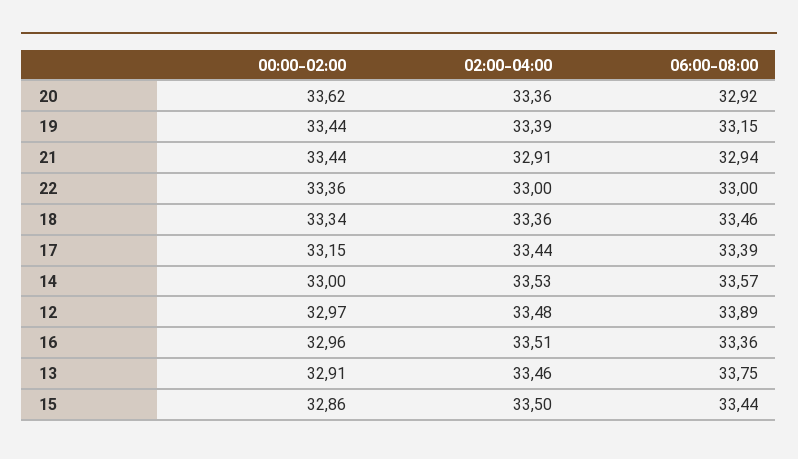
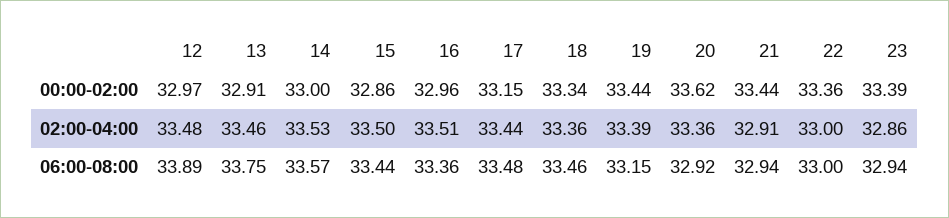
06:00-08:00, 17: 33.39 -> 33.48
00:00-02:00, 23: none -> 33.39
02:00-04:00, 23: none -> 32.86
06:00-08:00, 23: none -> 32.94

